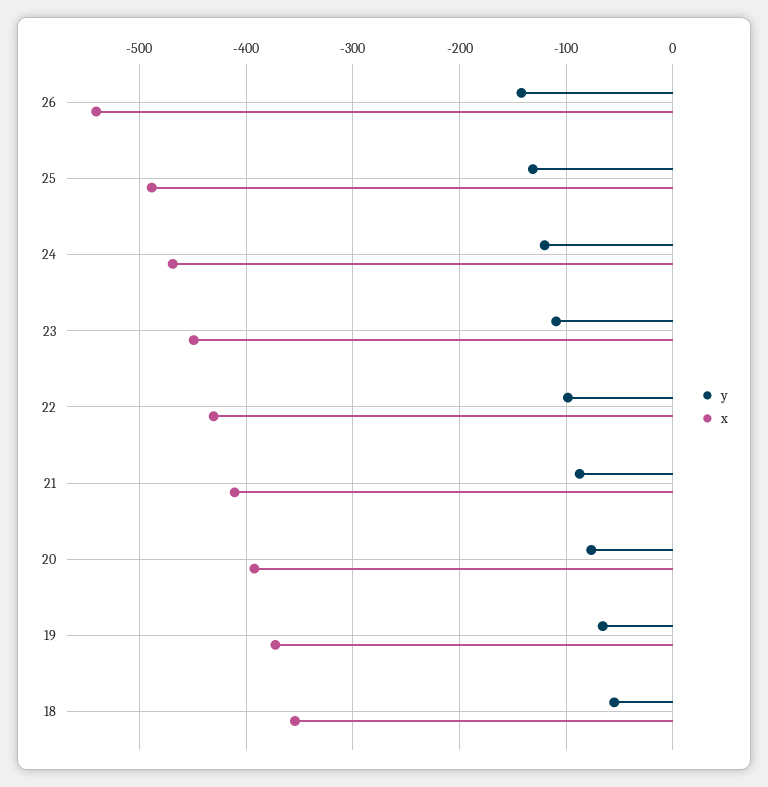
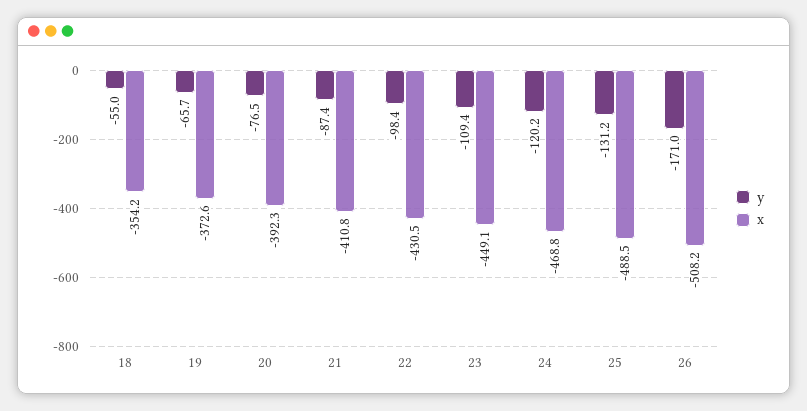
y, 26: -140 -> -171
x, 26: -540 -> -508.2

